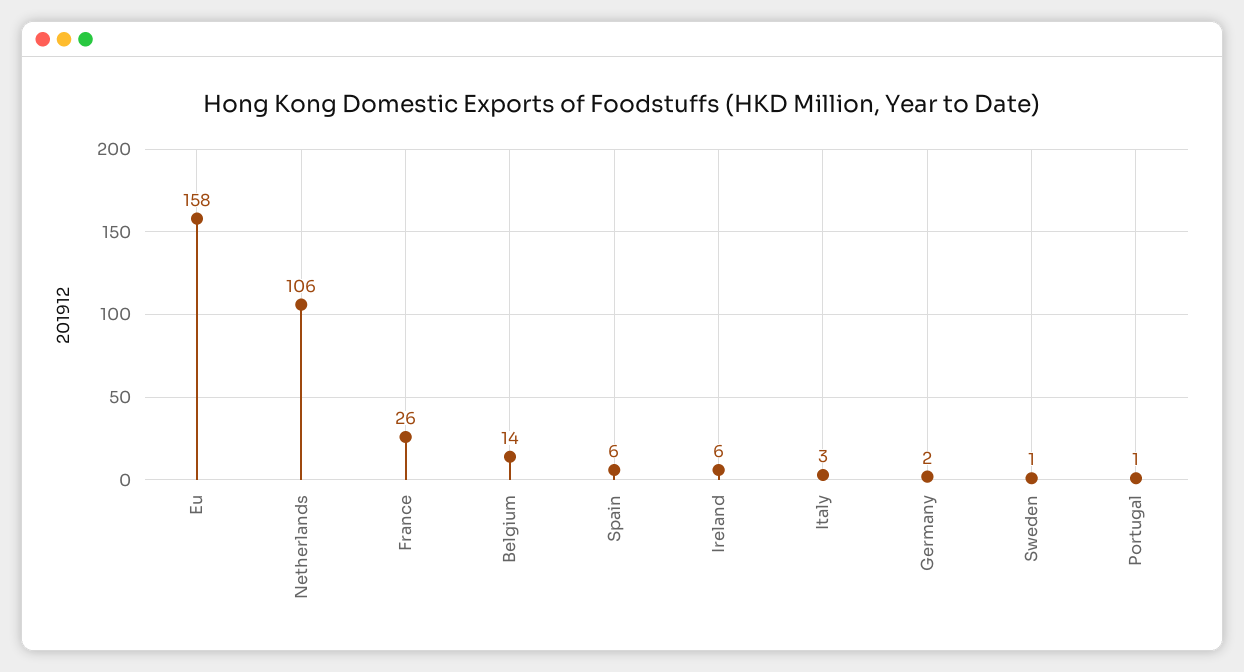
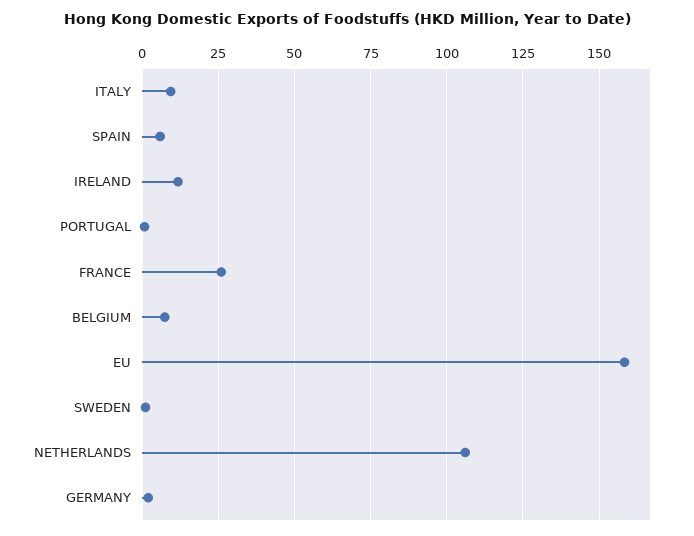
Belgium: 14 -> 7.5
Ireland: 6 -> 12.5
Italy: 3 -> 10

